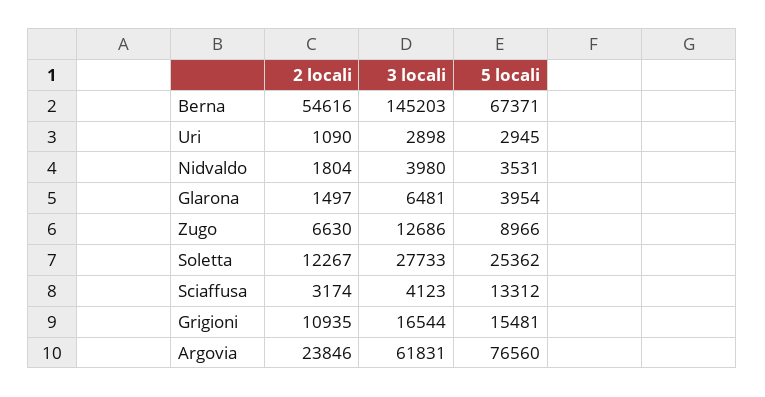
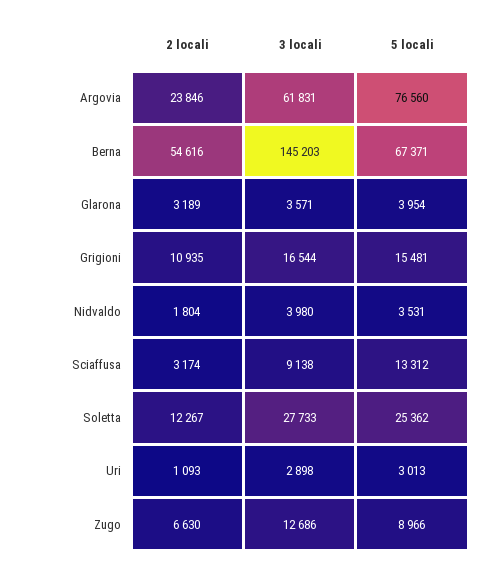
2 locali, Uri: 1090 -> 1093
5 locali, Uri: 2945 -> 3013
2 locali, Glarona: 1497 -> 3189
3 locali, Glarona: 6481 -> 3571
3 locali, Sciaffusa: 4123 -> 9138

